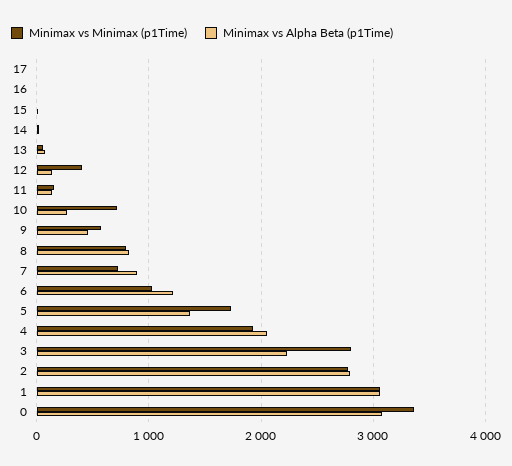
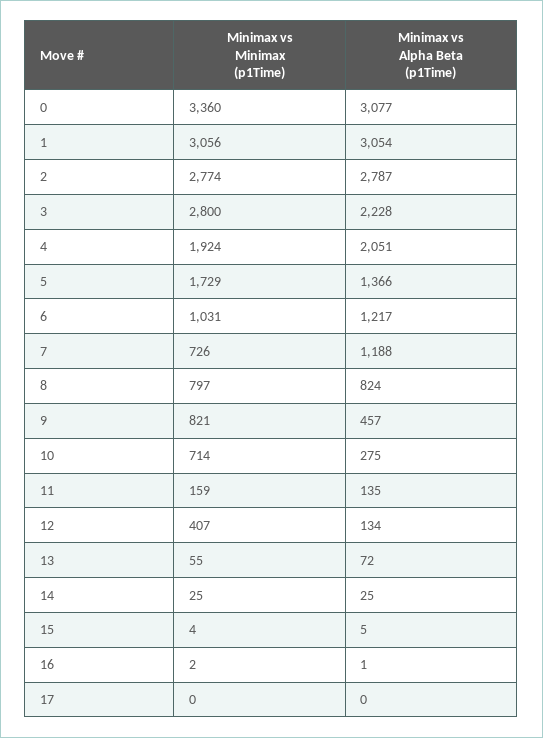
Minimax vs Minimax (p1Time), 9: 600 -> 821
Minimax vs Alpha Beta (p1Time), 7: 900 -> 1188

